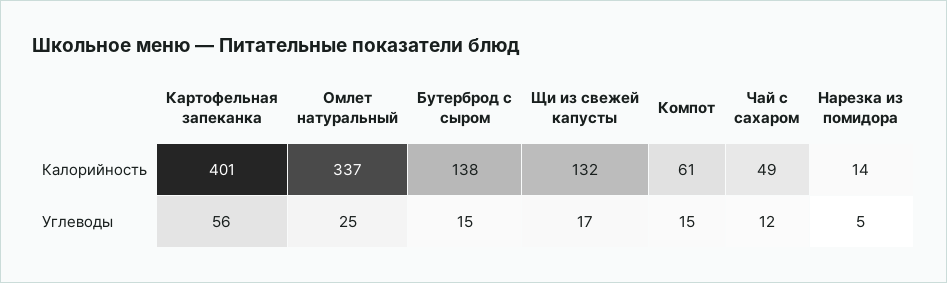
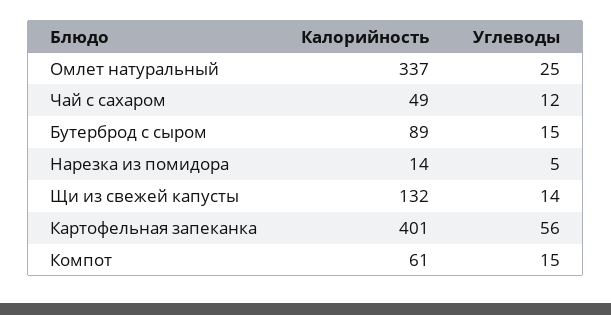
Бутерброд с сыром, Калорийность: 138 -> 89
Щи из свежей капусты, Углеводы: 17 -> 14

